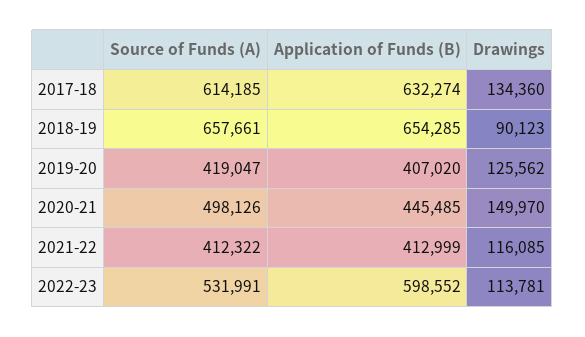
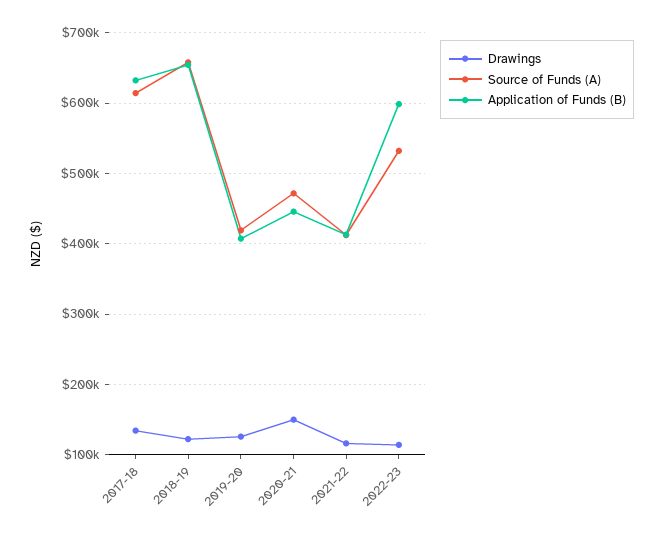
Drawings, 2018-19: 90123 -> 120000
Source of Funds (A), 2020-21: 498126 -> 470000

